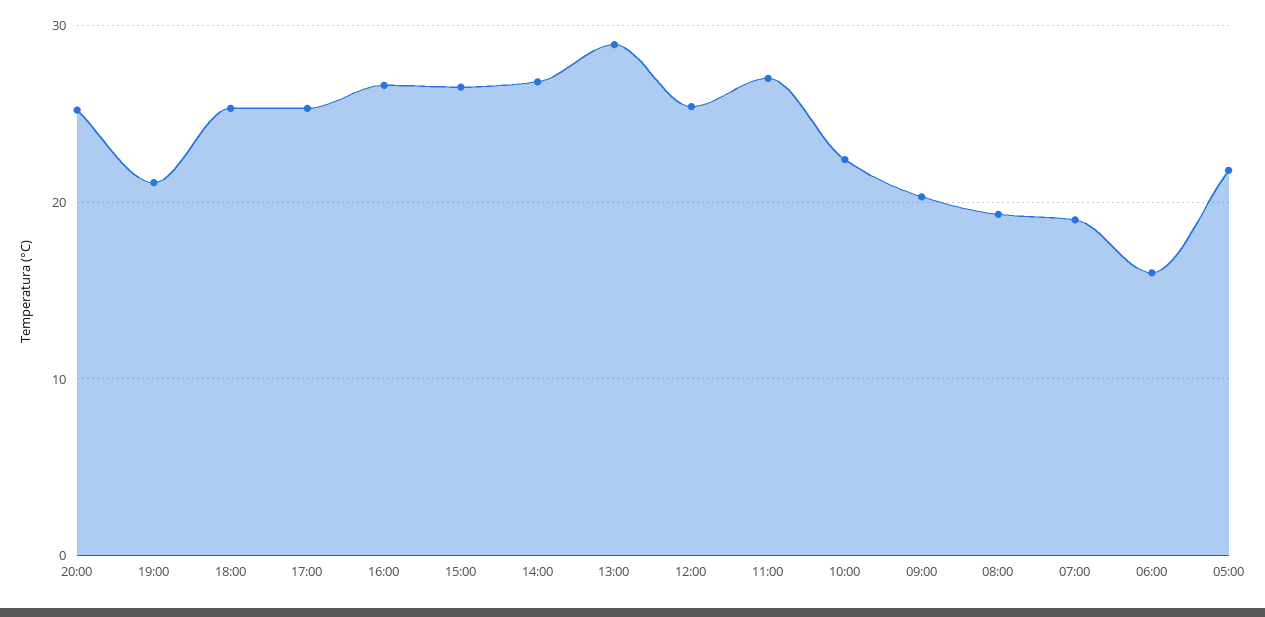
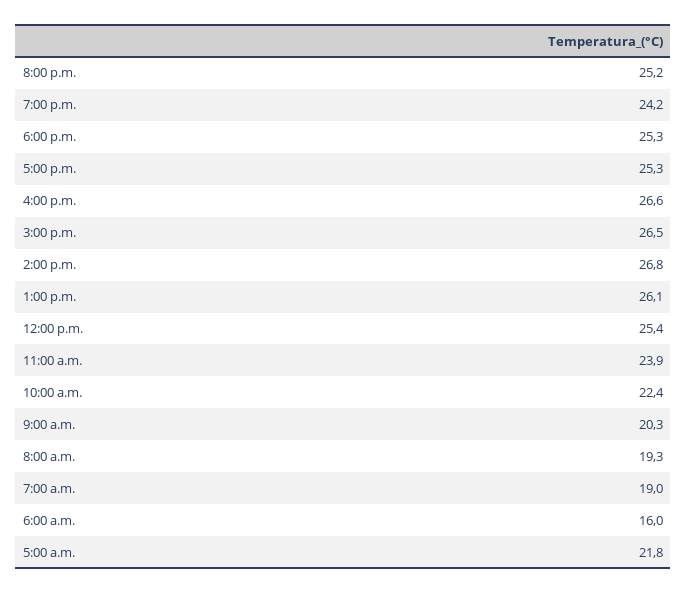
19:00: 21 -> 24.2
13:00: 29 -> 26.1
11:00: 27 -> 23.9

